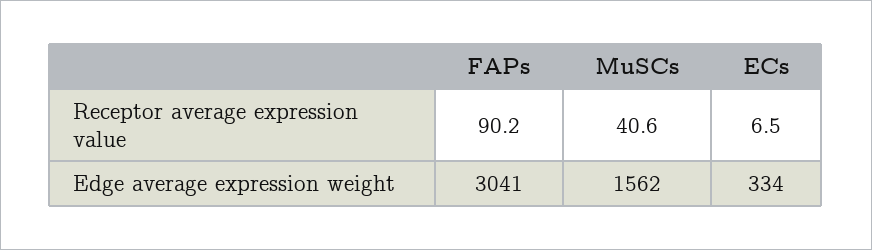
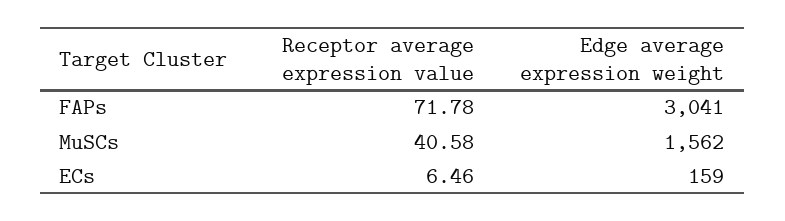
FAPs, Receptor average expression value: 90.2 -> 71.78
ECs, Edge average expression weight: 334 -> 159

